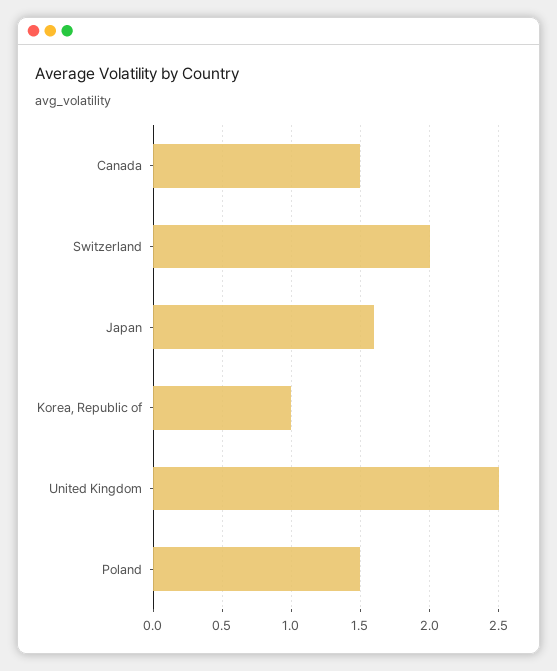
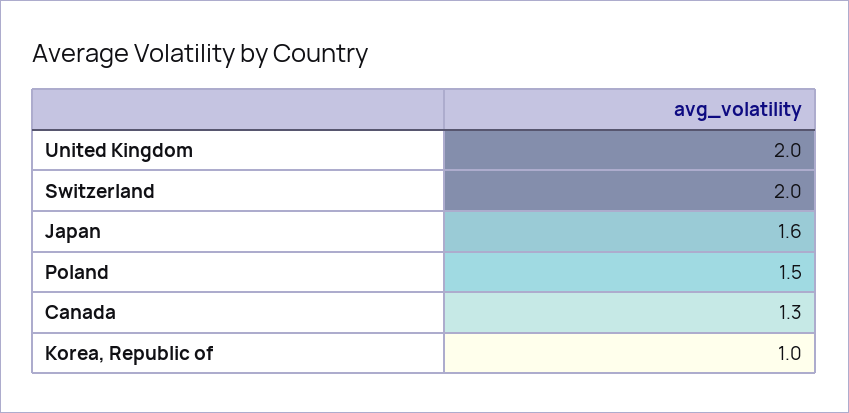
Canada: 1.5 -> 1.3
United Kingdom: 2.5 -> 2

